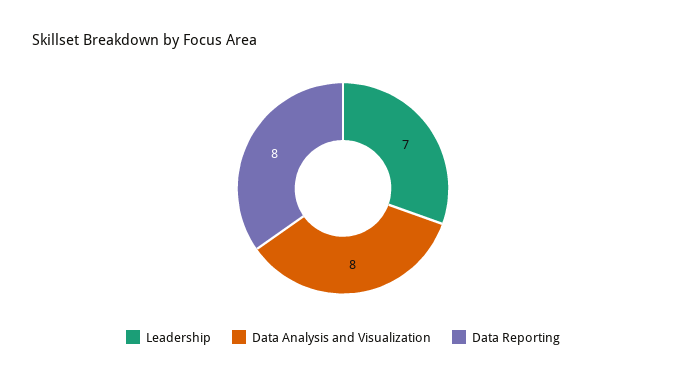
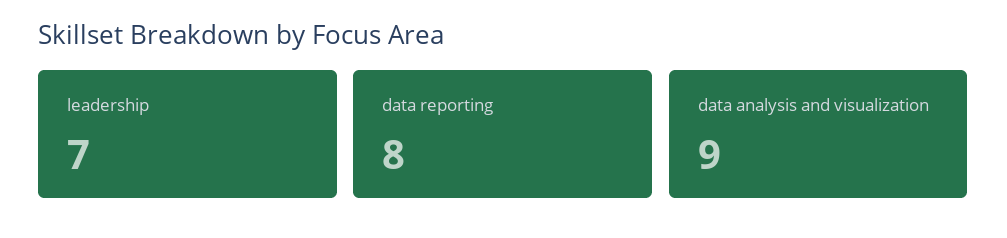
Data Analysis and Visualization: 8 -> 9

